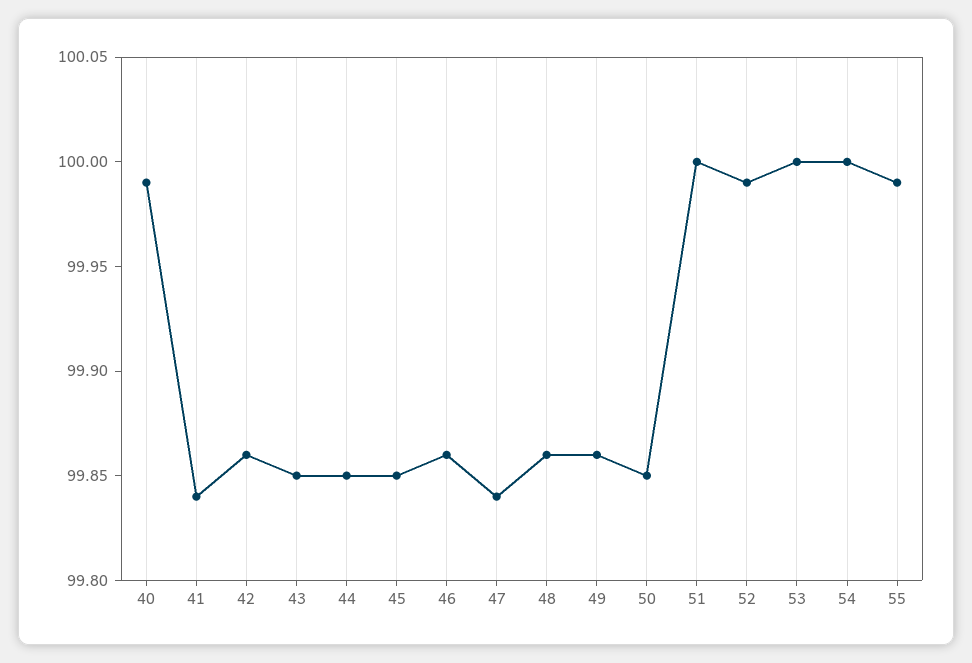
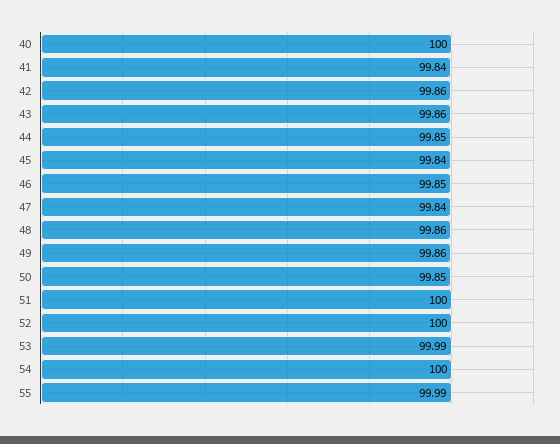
40: 99.99 -> 100
43: 99.85 -> 99.86
45: 99.85 -> 99.84
46: 99.86 -> 99.85
52: 99.99 -> 100
53: 100 -> 99.99

